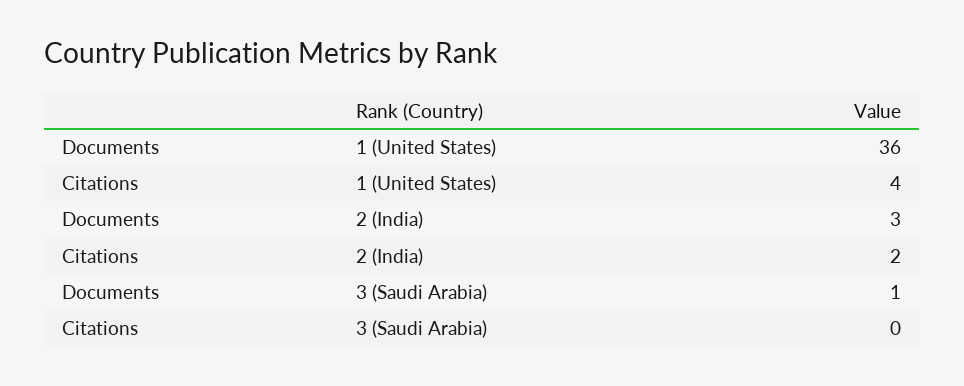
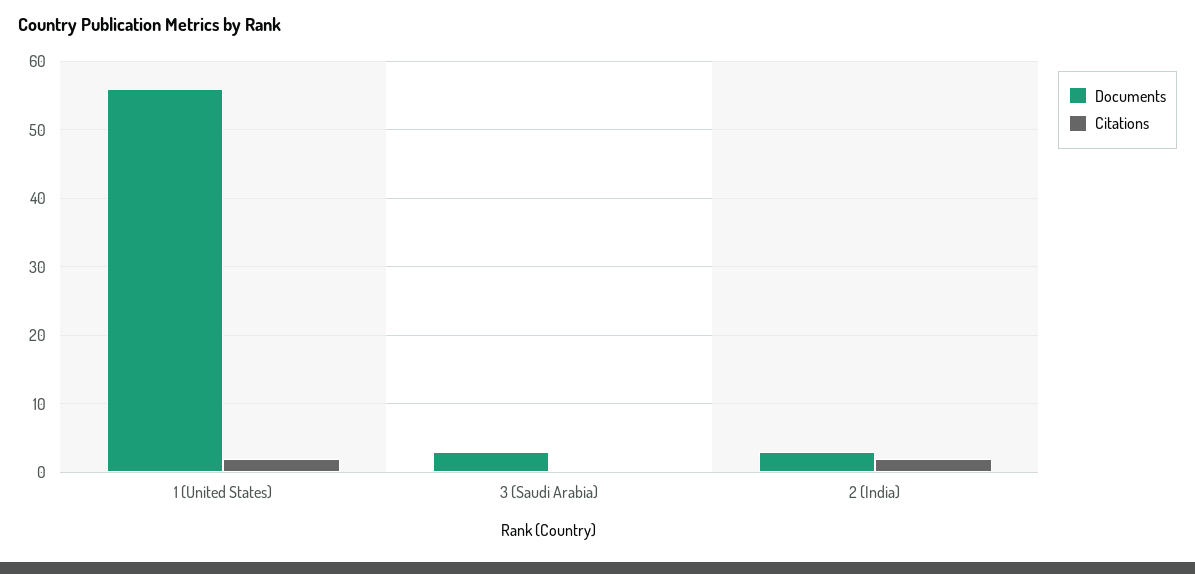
Documents, 1 (United States): 36 -> 56
Citations, 1 (United States): 4 -> 2
Documents, 3 (Saudi Arabia): 1 -> 3

